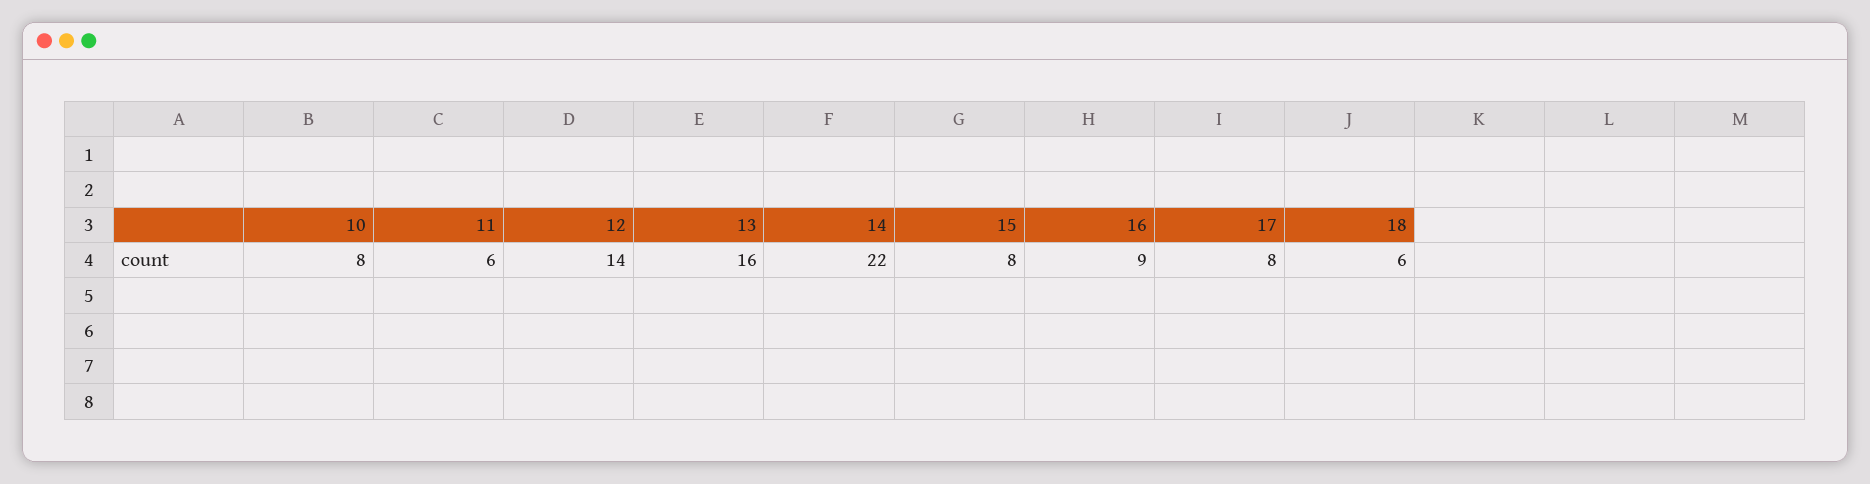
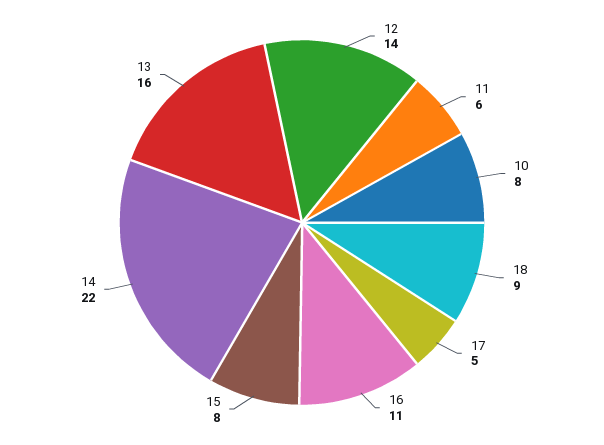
16: 9 -> 11
17: 8 -> 5
18: 6 -> 9

